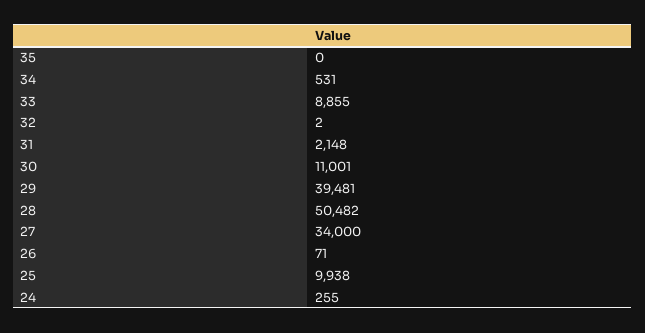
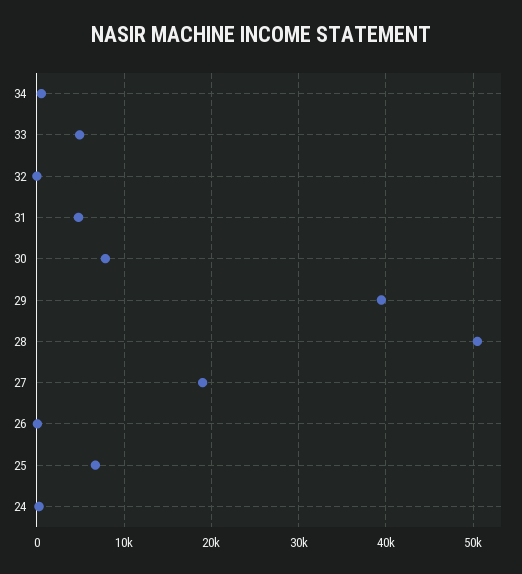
35: 0 -> none
33: 8855 -> 5000
31: 2148 -> 5000
30: 11001 -> 8000
27: 34000 -> 19000
25: 9938 -> 7000

